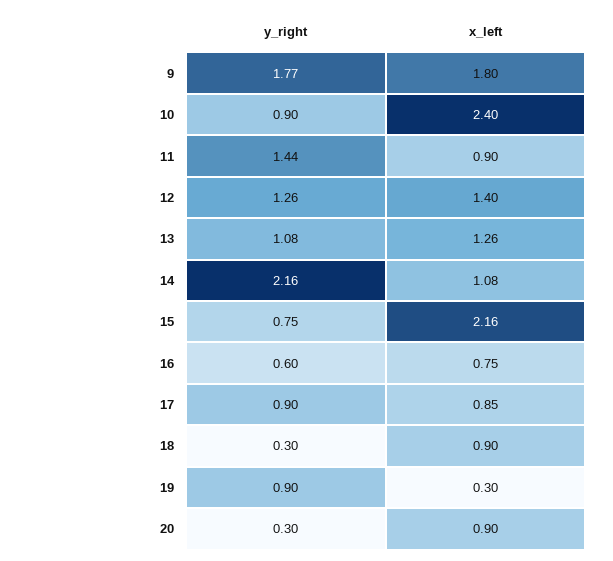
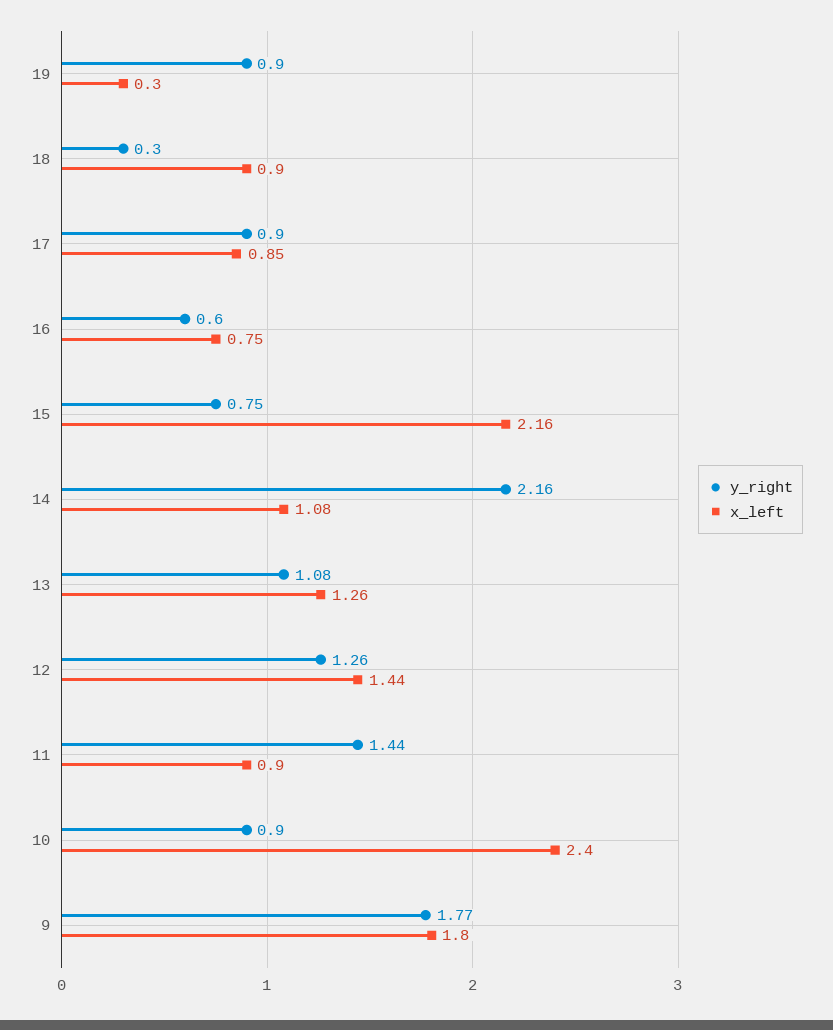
x_left, 12: 1.4 -> 1.44
y_right, 20: 0.3 -> none
x_left, 20: 0.9 -> none

